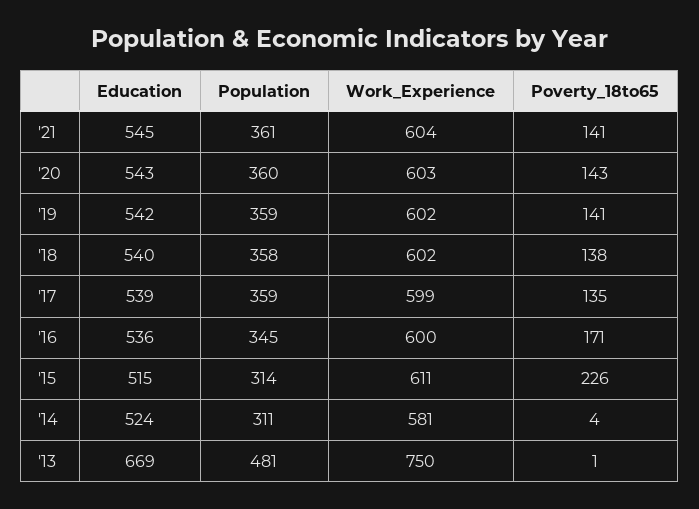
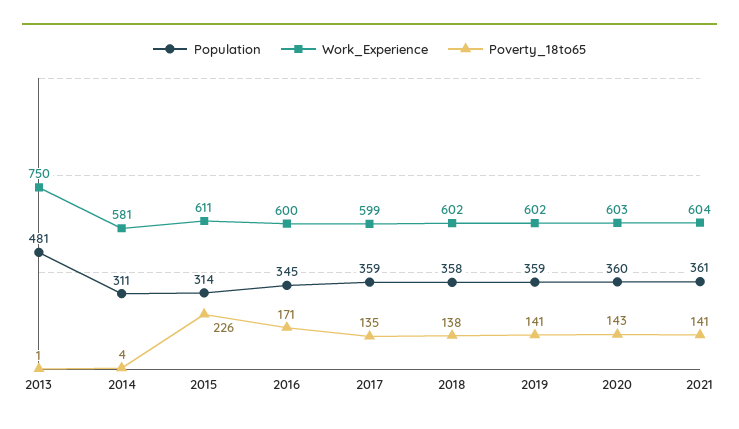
Education, '21: 545 -> none
Education, '20: 543 -> none
Education, '19: 542 -> none
Education, '18: 540 -> none
Education, '17: 539 -> none
Education, '16: 536 -> none
Education, '15: 515 -> none
Education, '14: 524 -> none
Education, '13: 669 -> none

